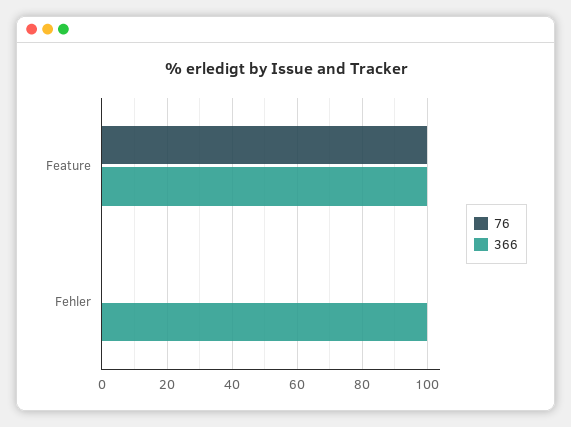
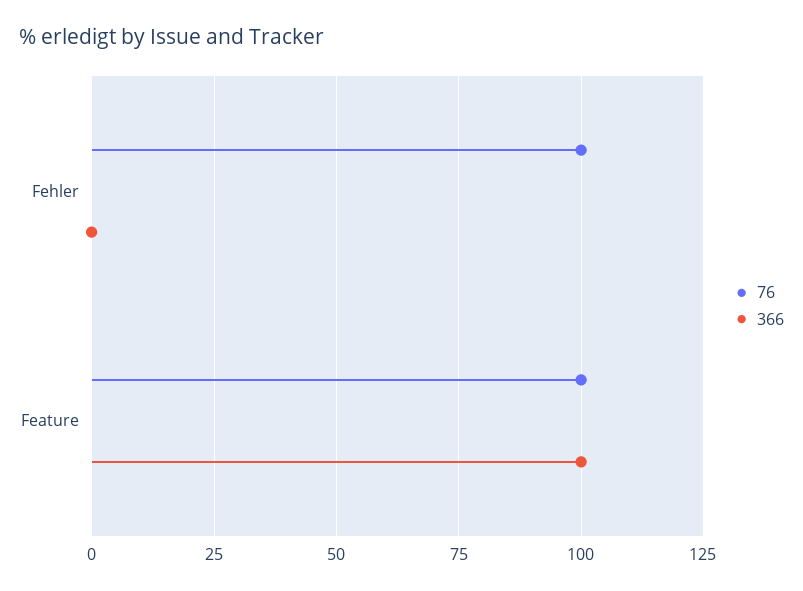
76, Fehler: 0 -> 100
366, Fehler: 100 -> 0

